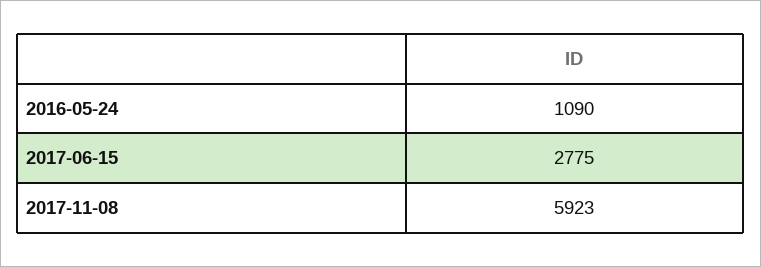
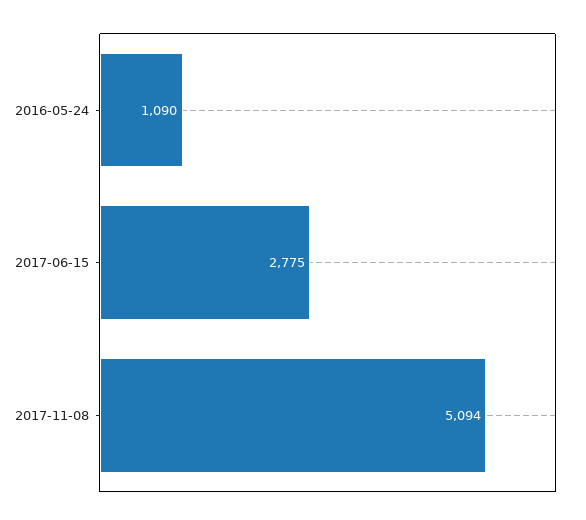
2017-11-08: 5923 -> 5094

